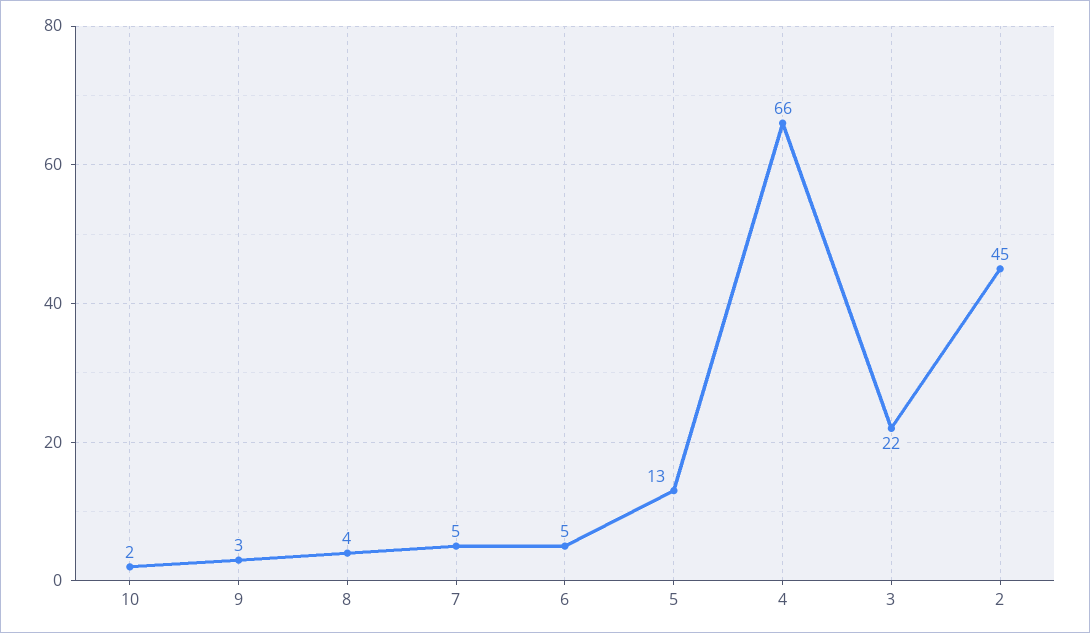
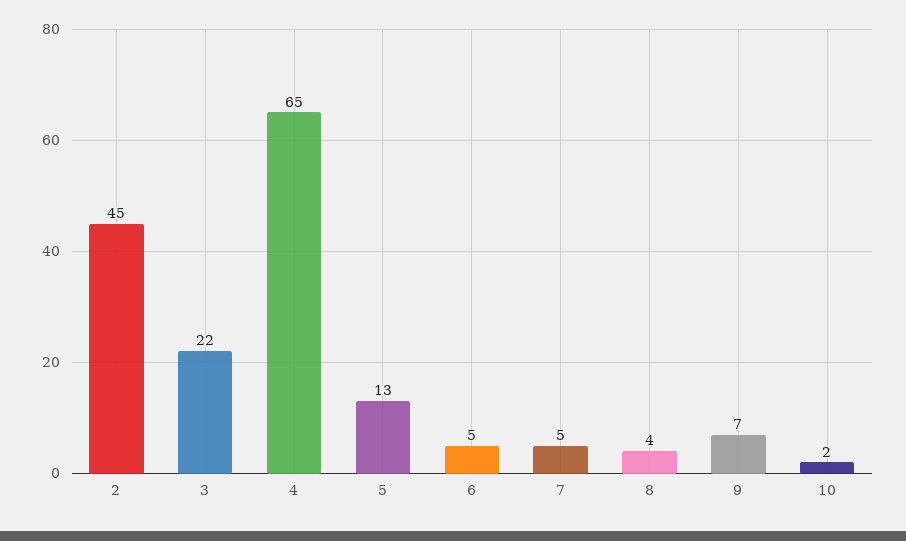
9: 3 -> 7
4: 66 -> 65

